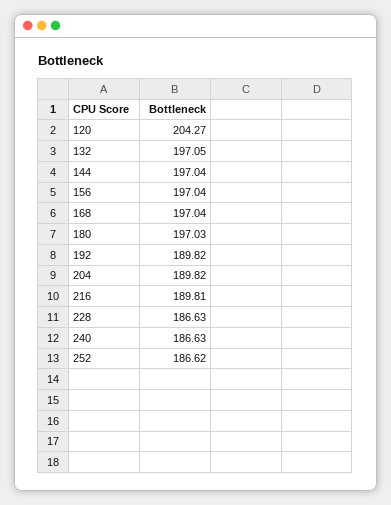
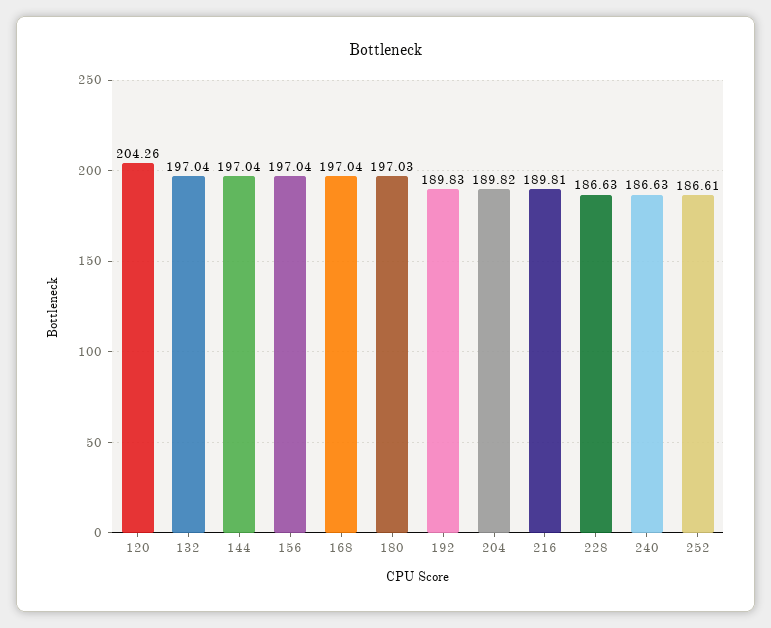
120: 204.27 -> 204.26
132: 197.05 -> 197.04
192: 189.82 -> 189.83
252: 186.62 -> 186.61

